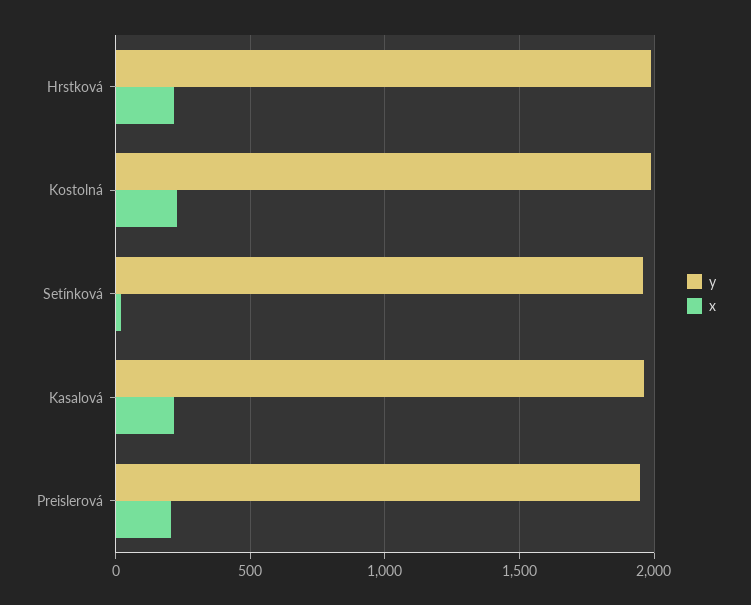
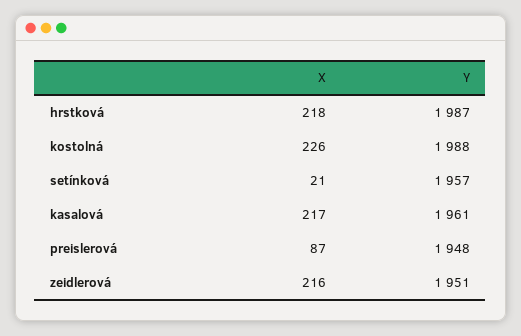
x, Preislerová: 200 -> 87
x, zeidlerová: none -> 216
y, zeidlerová: none -> 1951

